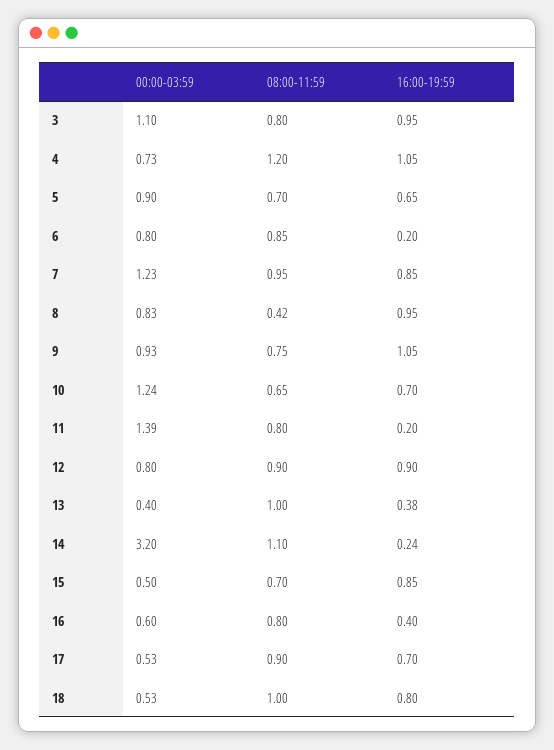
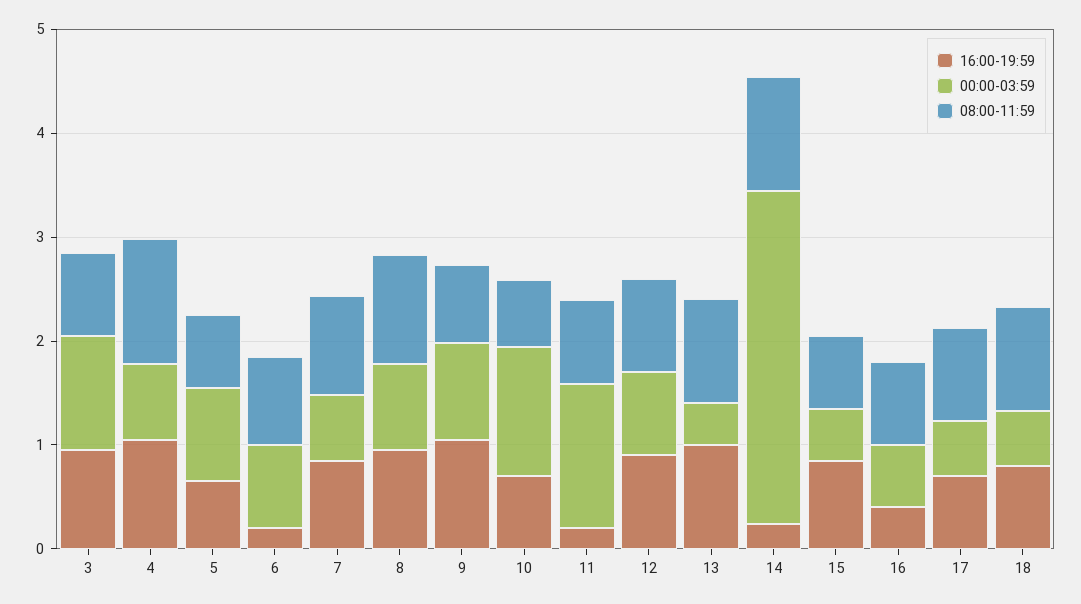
00:00-03:59, 7: 1.23 -> 0.6
08:00-11:59, 8: 0.42 -> 1
16:00-19:59, 13: 0.38 -> 1

